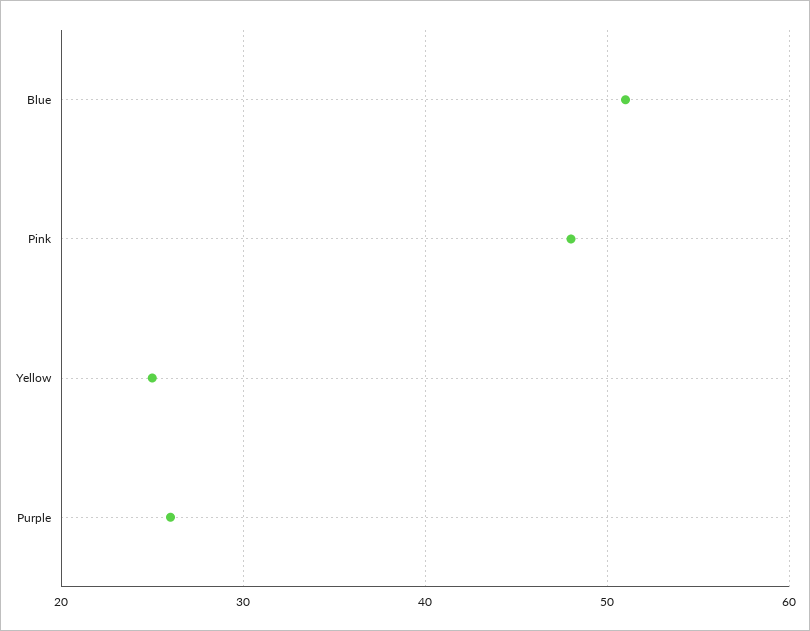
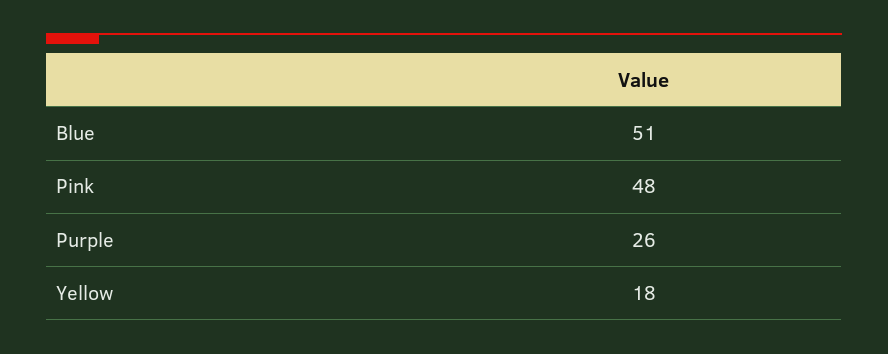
Yellow: 25 -> 18

